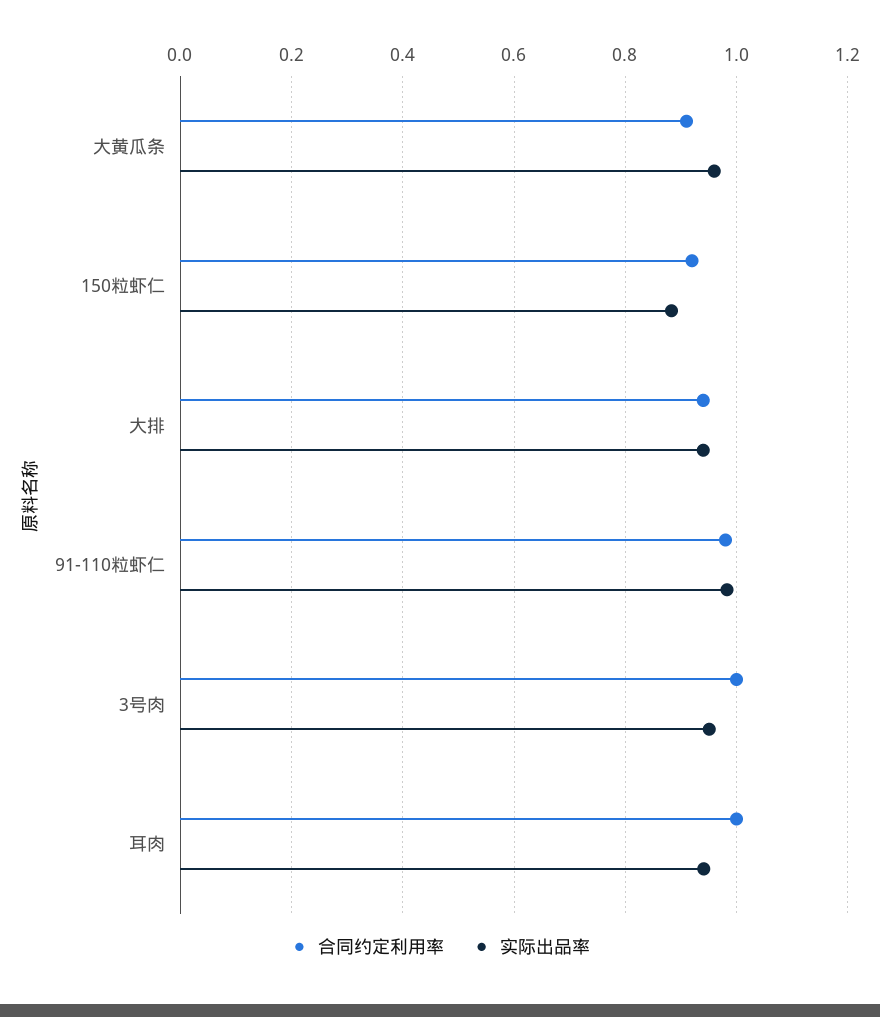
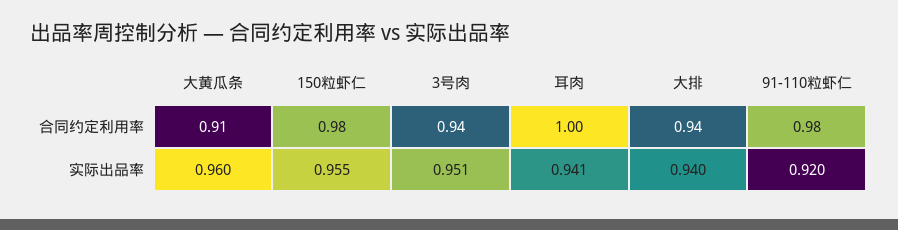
合同约定利用率, 150粒虾仁: 0.92 -> 0.98
实际出品率, 150粒虾仁: 0.88 -> 0.955
实际出品率, 91-110粒虾仁: 0.98 -> 0.92
合同约定利用率, 3号肉: 1 -> 0.94

